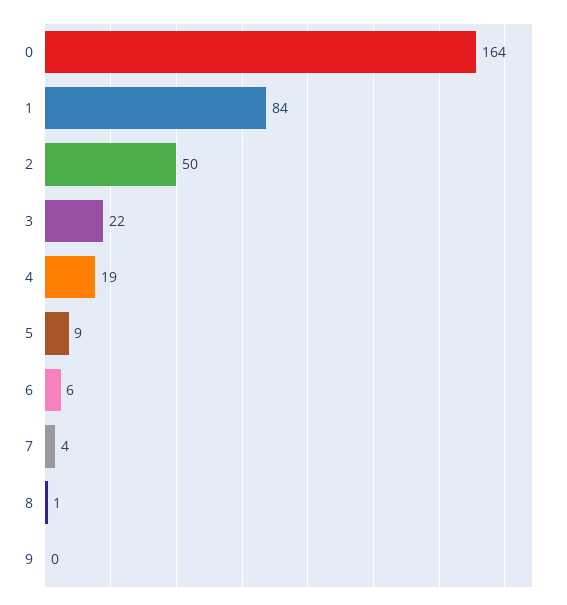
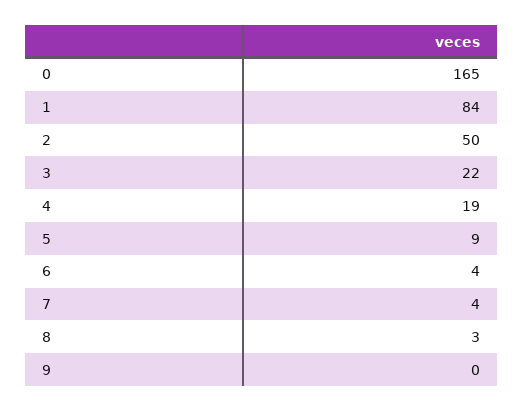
0: 164 -> 165
6: 6 -> 4
8: 1 -> 3

